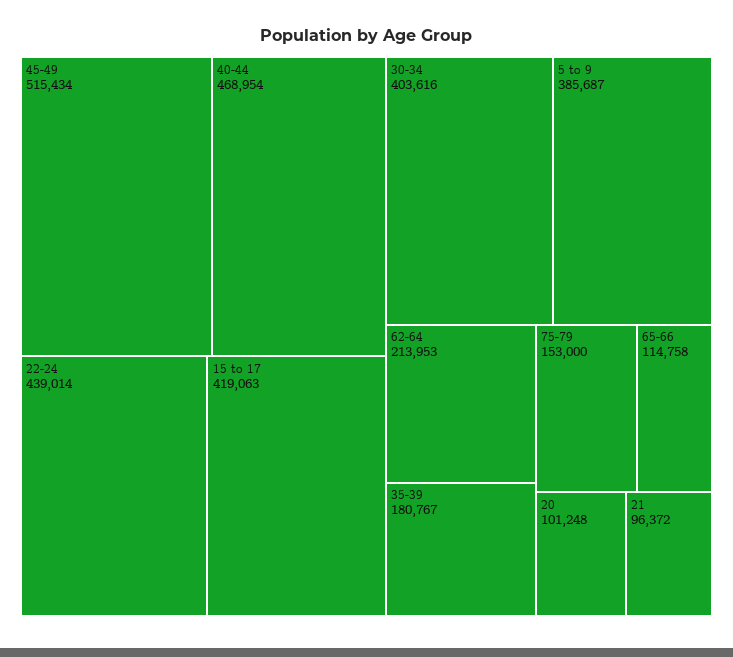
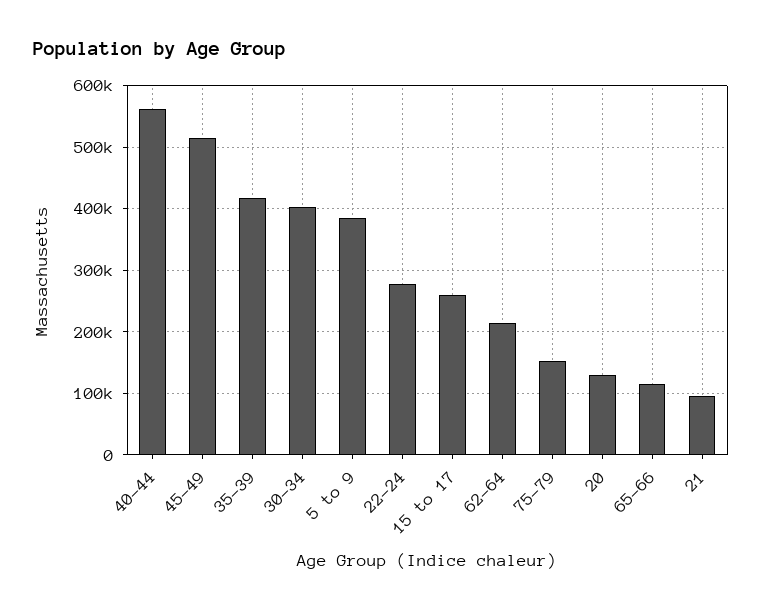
40-44: 468954 -> 560000
22-24: 439014 -> 280000
15 to 17: 419063 -> 260000
35-39: 180767 -> 420000
20: 101248 -> 130000

